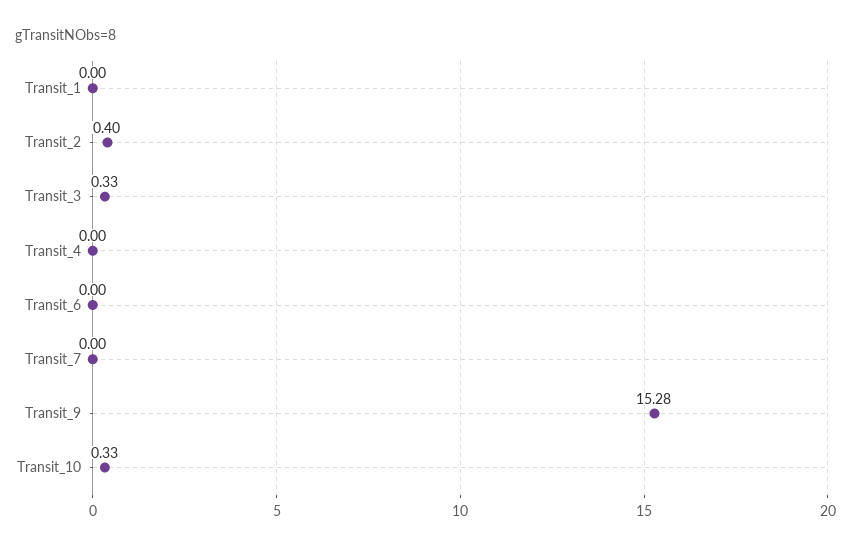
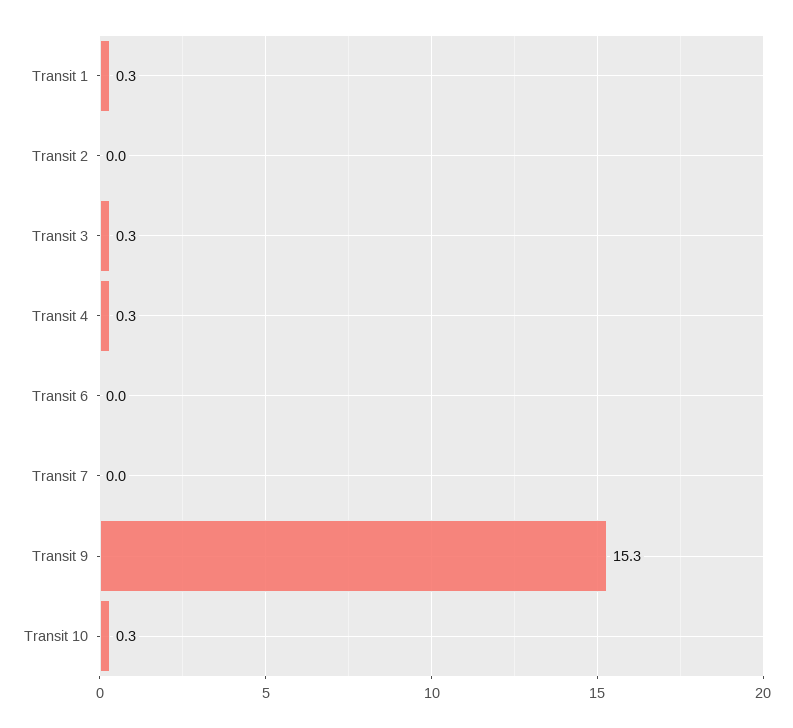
Transit_1: 0 -> 0.3
Transit_2: 0.4 -> 0
Transit_4: 0 -> 0.3

